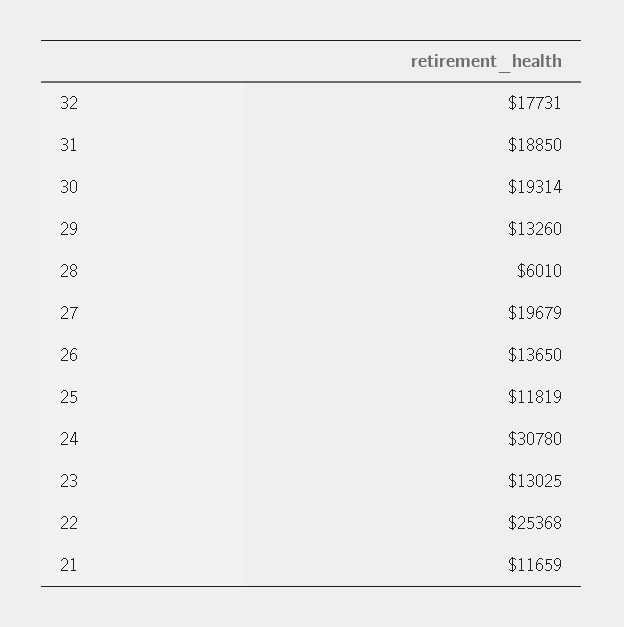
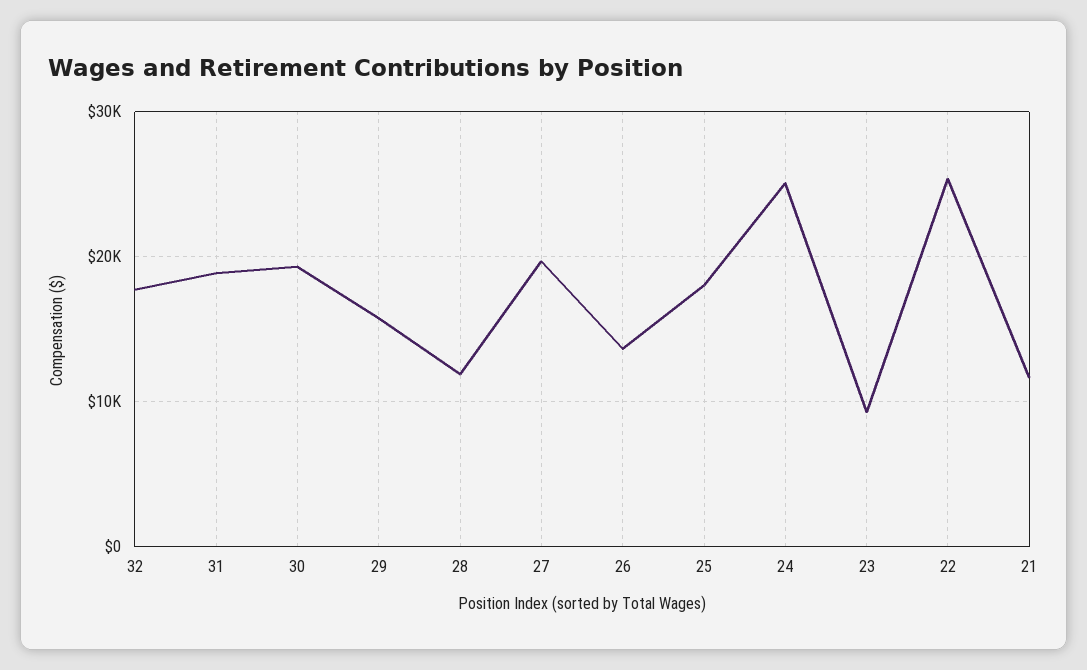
29: 13260 -> 16000
28: 6010 -> 12000
25: 11819 -> 18000
24: 30780 -> 25000
23: 13025 -> 9000

